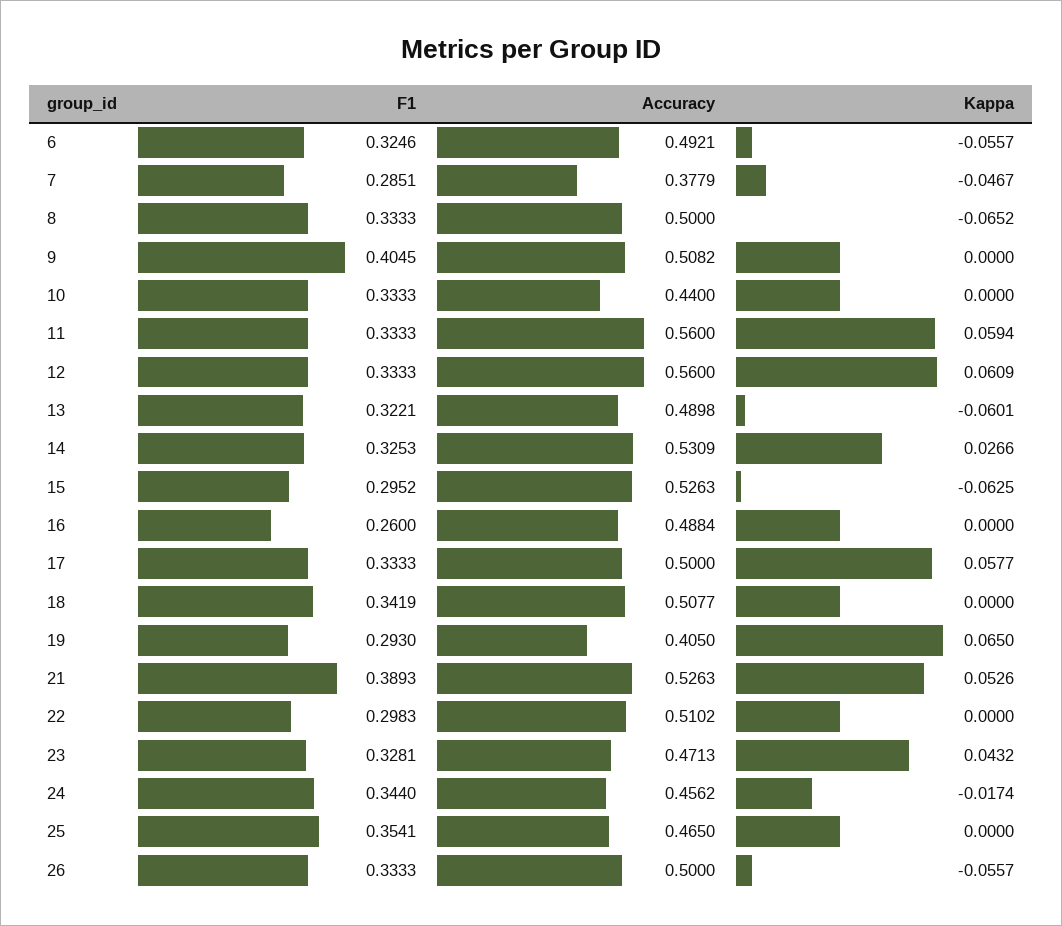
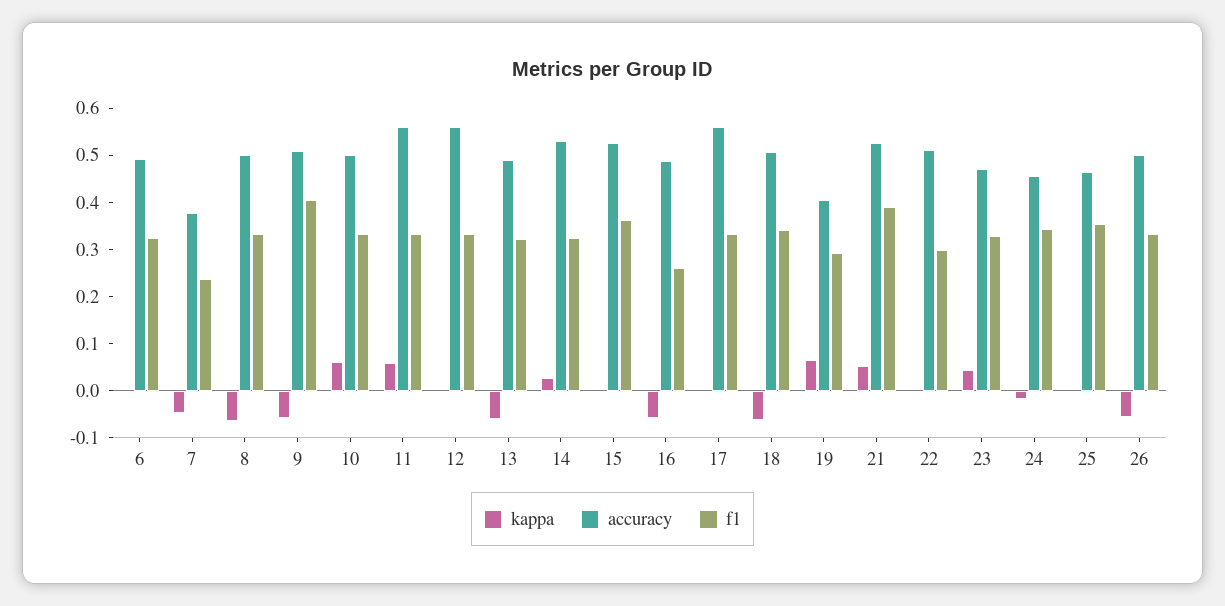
Kappa, 6: -0.0557 -> 0
F1, 7: 0.2851 -> 0.24
Kappa, 9: 0 -> -0.06
Accuracy, 10: 0.44 -> 0.5
Kappa, 10: 0 -> 0.06
Kappa, 12: 0.0609 -> 0
F1, 15: 0.2952 -> 0.36
Kappa, 15: -0.0625 -> 0
Kappa, 16: 0 -> -0.06
Accuracy, 17: 0.5 -> 0.56
Kappa, 17: 0.0577 -> 0
Kappa, 18: 0 -> -0.06

